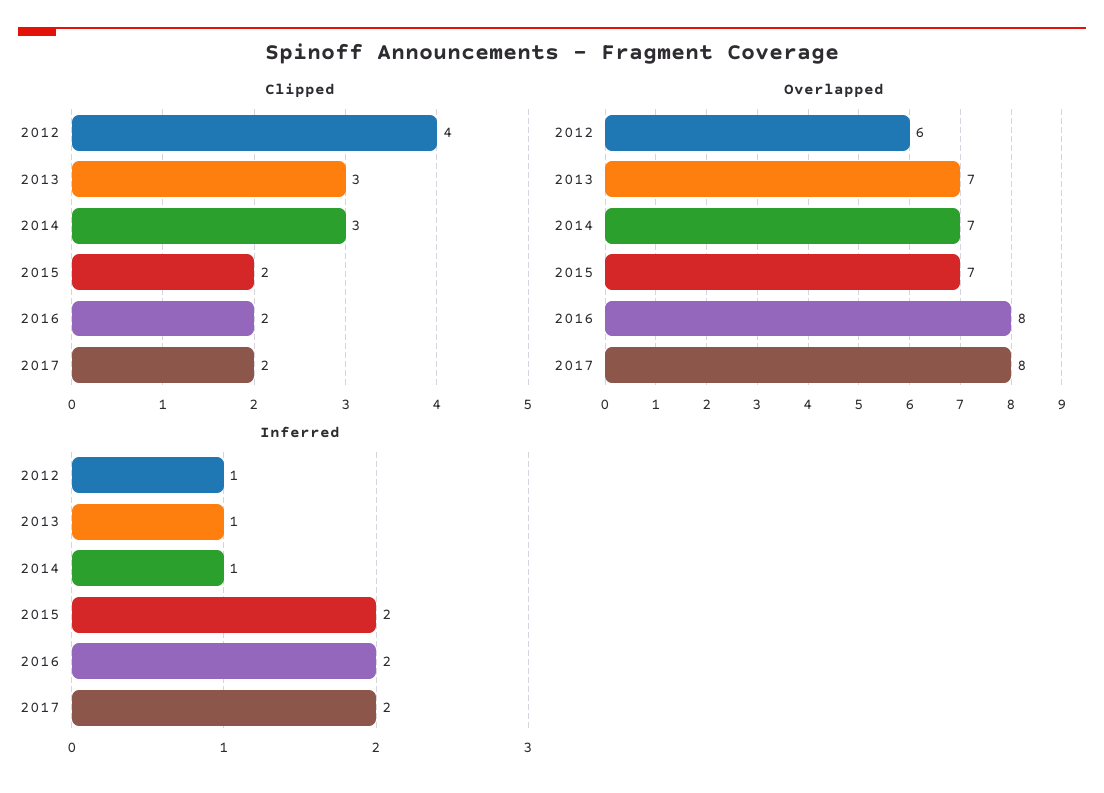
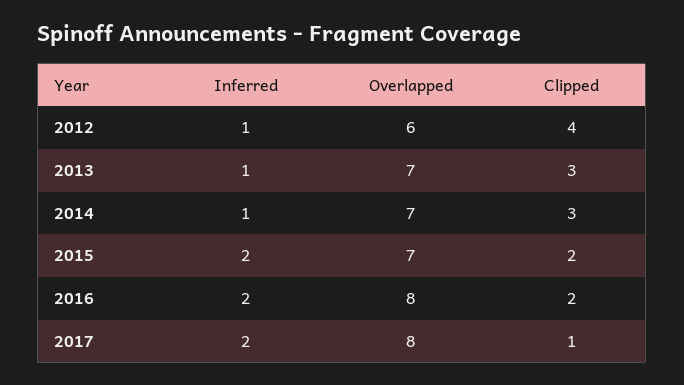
Clipped, 2017: 2 -> 1

